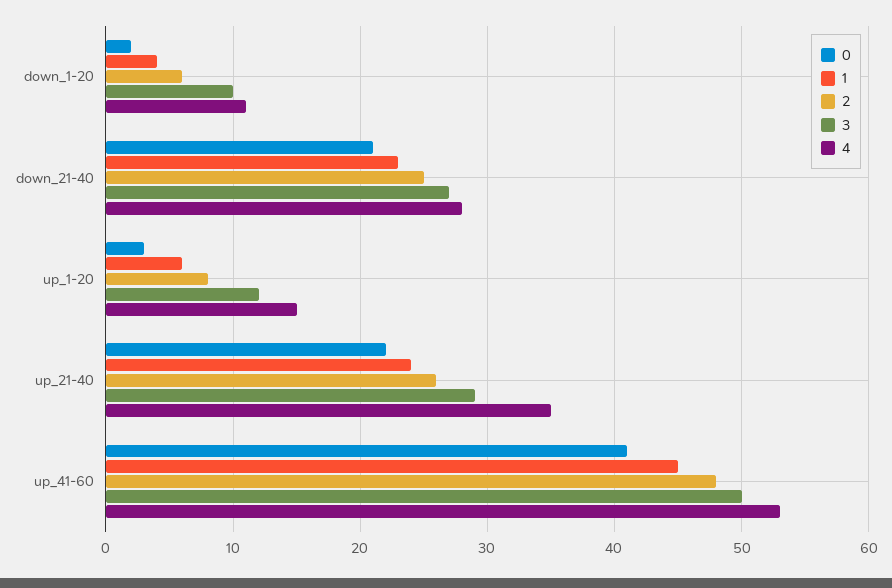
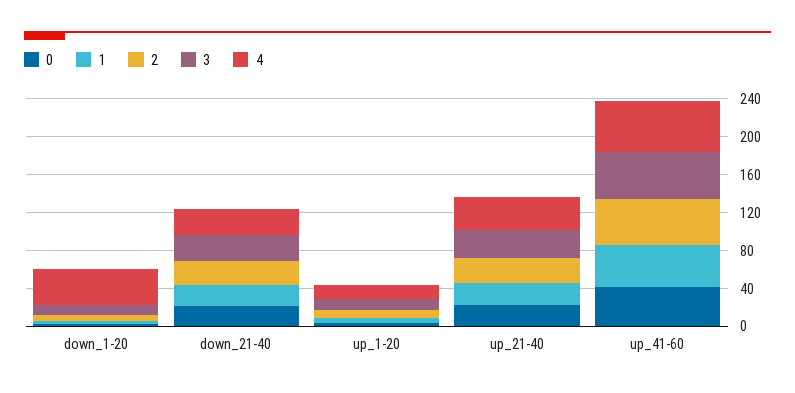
4, down_1-20: 11 -> 40

